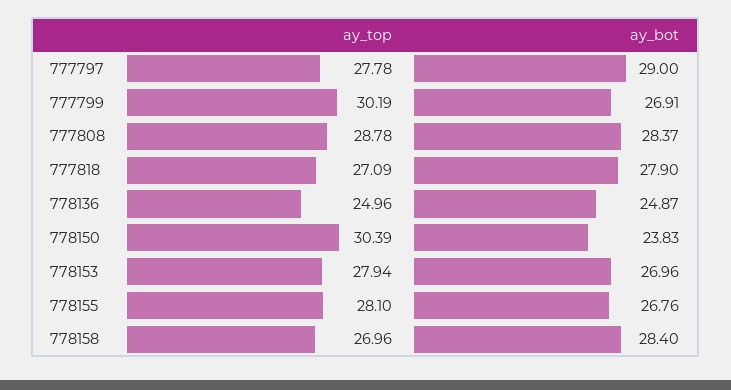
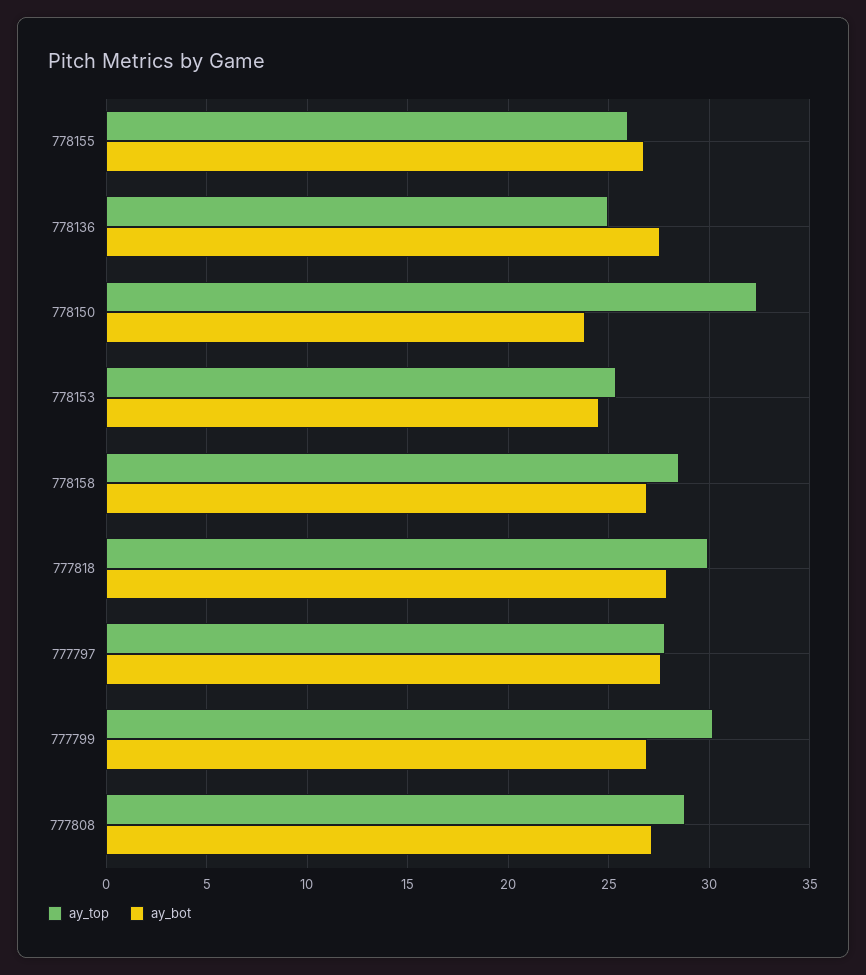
ay_bot, 777797: 29 -> 27.5
ay_bot, 777808: 28.37 -> 27
ay_top, 777818: 27.09 -> 30
ay_bot, 778136: 24.87 -> 27.5
ay_top, 778150: 30.39 -> 32.5
ay_top, 778153: 27.94 -> 25.5
ay_bot, 778153: 26.96 -> 24.5
ay_top, 778155: 28.1 -> 26
ay_top, 778158: 26.96 -> 28.5
ay_bot, 778158: 28.4 -> 27

